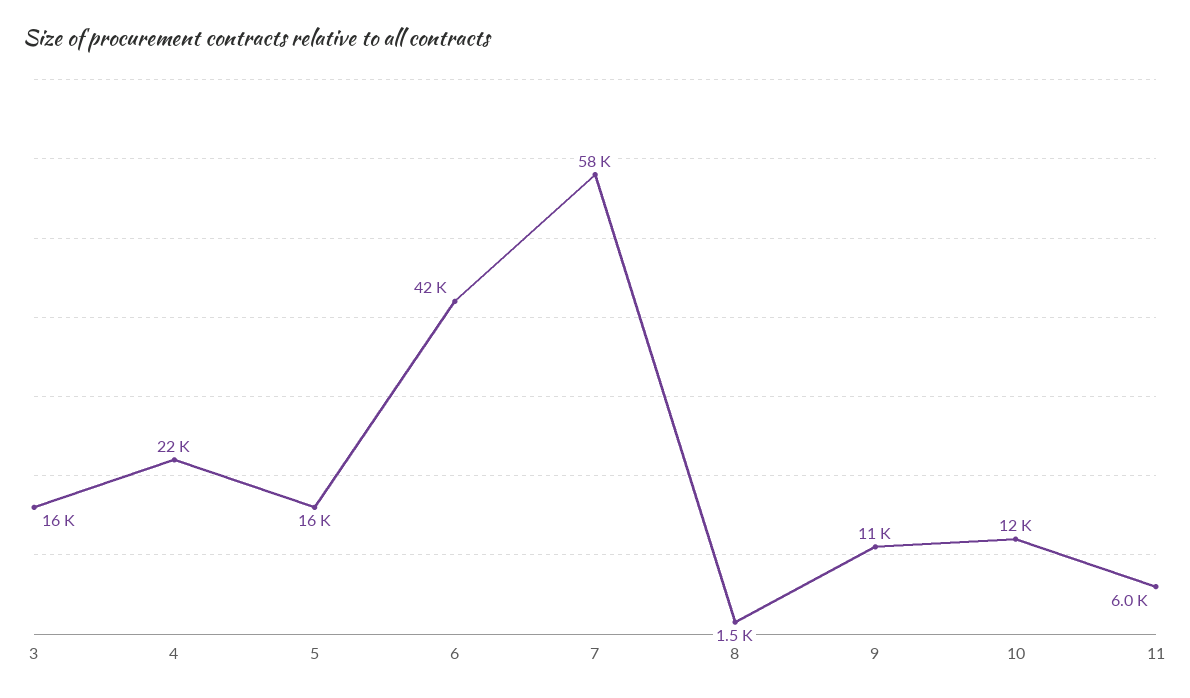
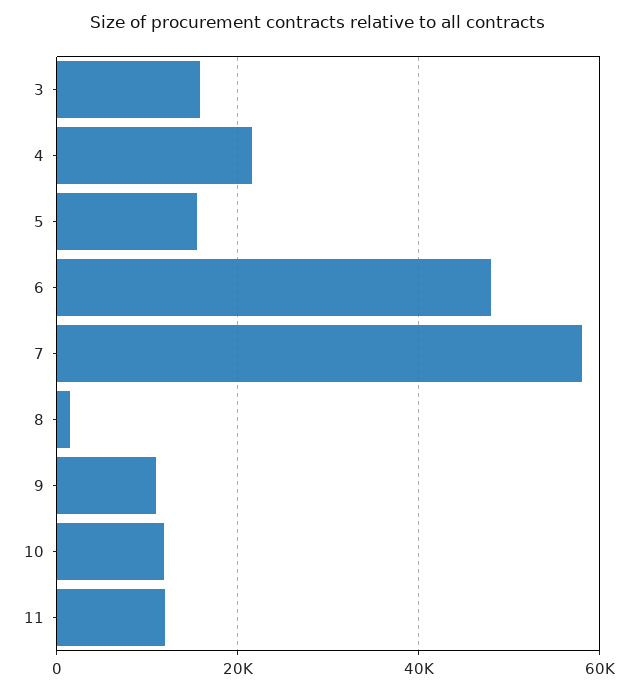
6: 42000 -> 48000
11: 6000 -> 12000

